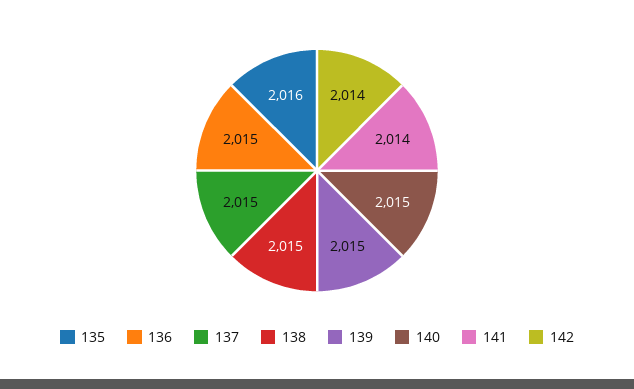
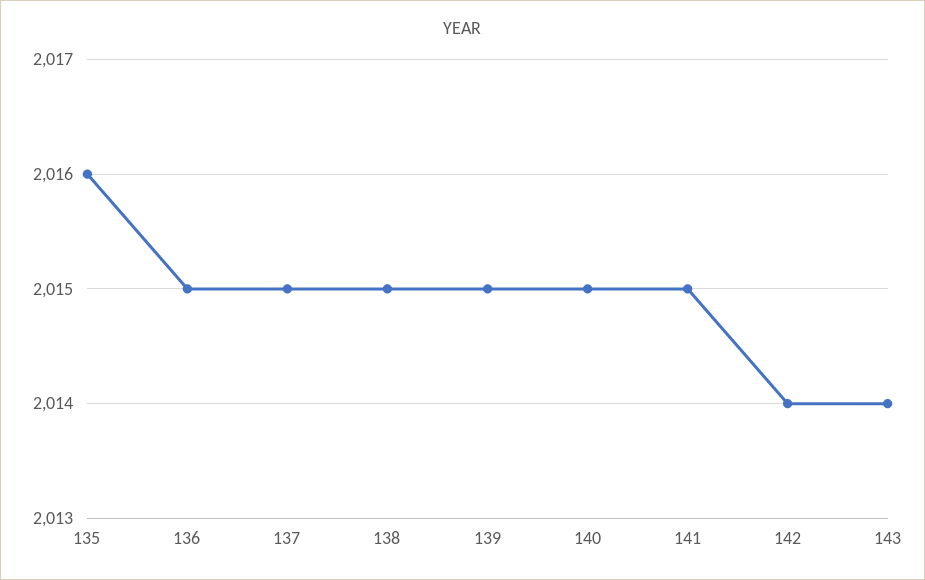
141: 2014 -> 2015
143: none -> 2014

